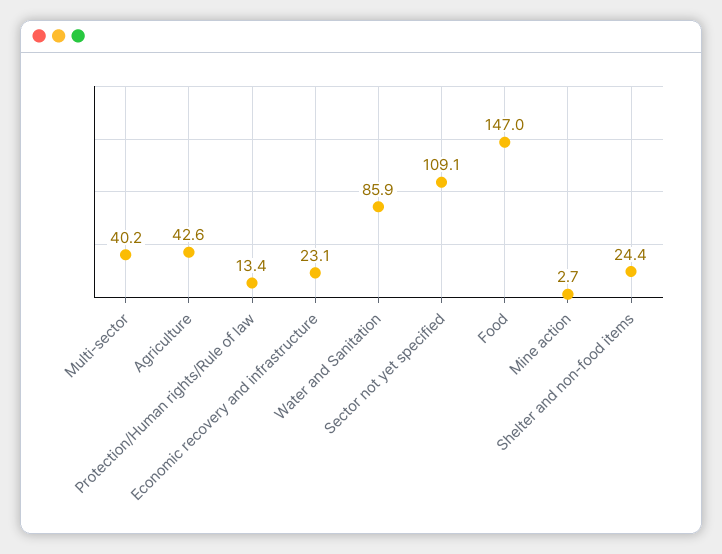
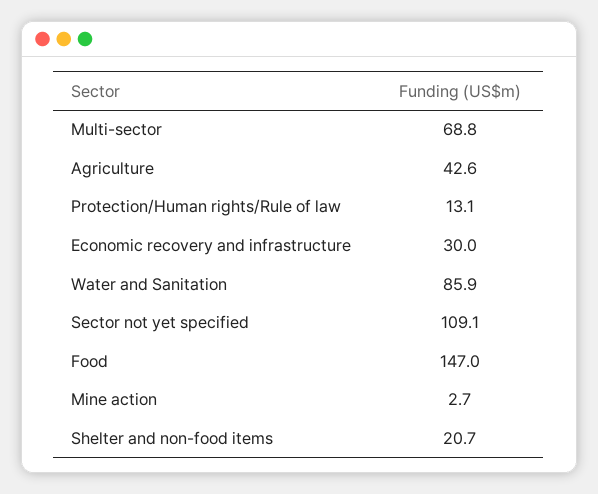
Multi-sector: 40.2 -> 68.8
Protection/Human rights/Rule of law: 13.4 -> 13.1
Economic recovery and infrastructure: 23.1 -> 30
Shelter and non-food items: 24.4 -> 20.7

